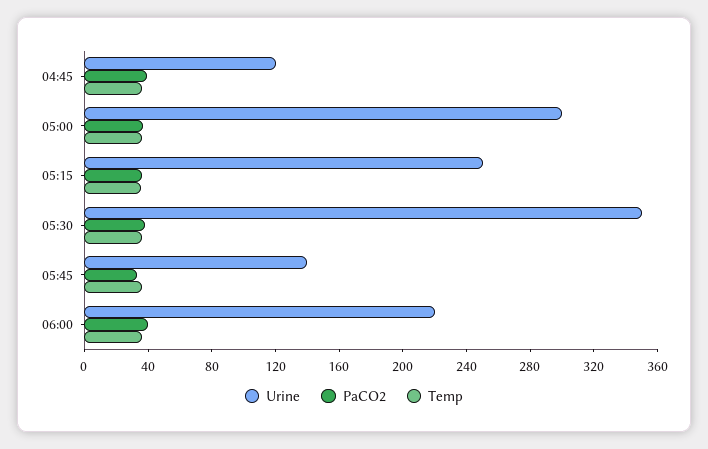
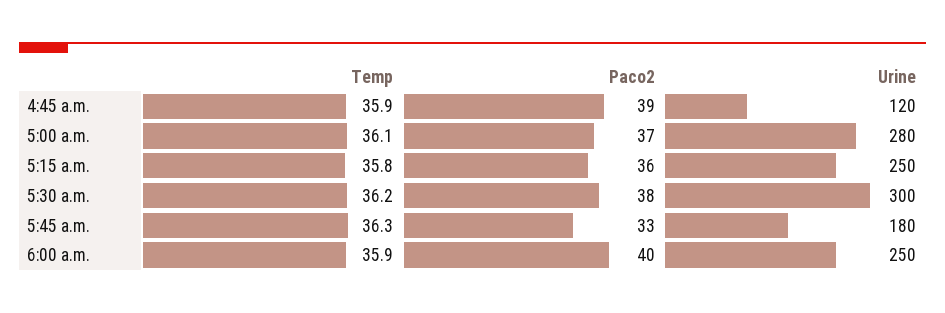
Urine, 05:00: 300 -> 280
Urine, 05:30: 350 -> 300
Urine, 05:45: 140 -> 180
Urine, 06:00: 220 -> 250

